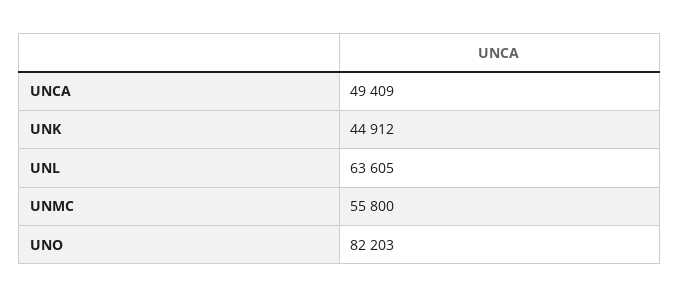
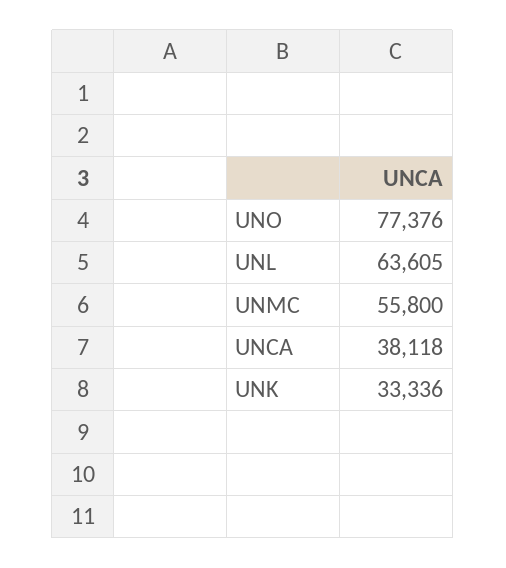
UNCA: 49409 -> 38118
UNK: 44912 -> 33336
UNO: 82203 -> 77376

